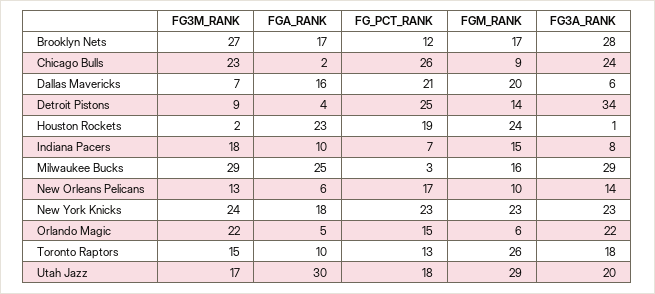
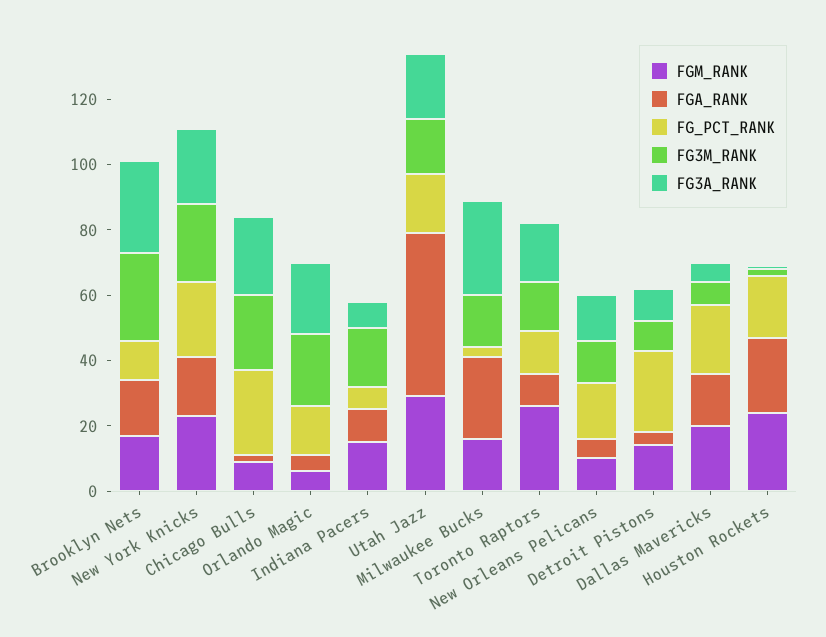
FG3A_RANK, Detroit Pistons: 34 -> 10
FG3M_RANK, Milwaukee Bucks: 29 -> 15
FGA_RANK, Utah Jazz: 30 -> 50

